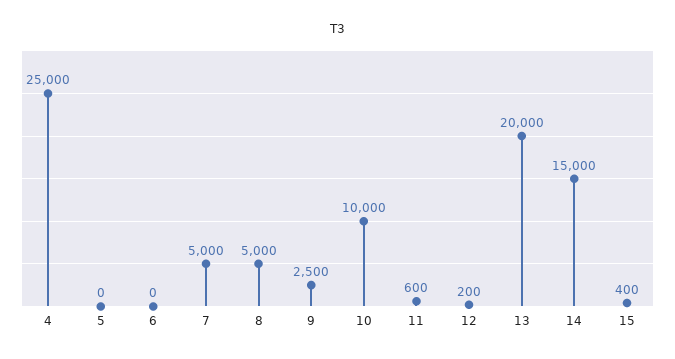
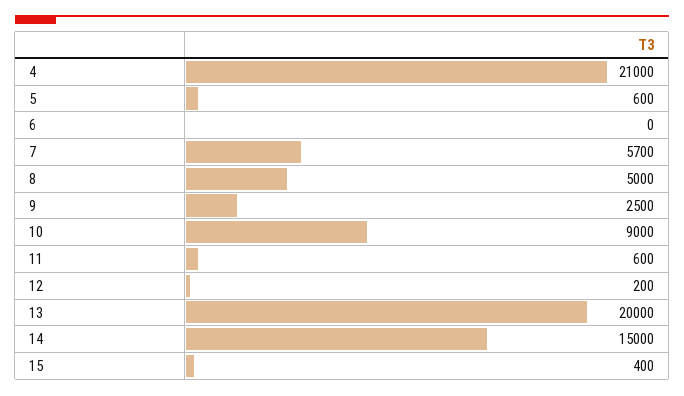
4: 25000 -> 21000
5: 0 -> 600
7: 5000 -> 5700
10: 10000 -> 9000

